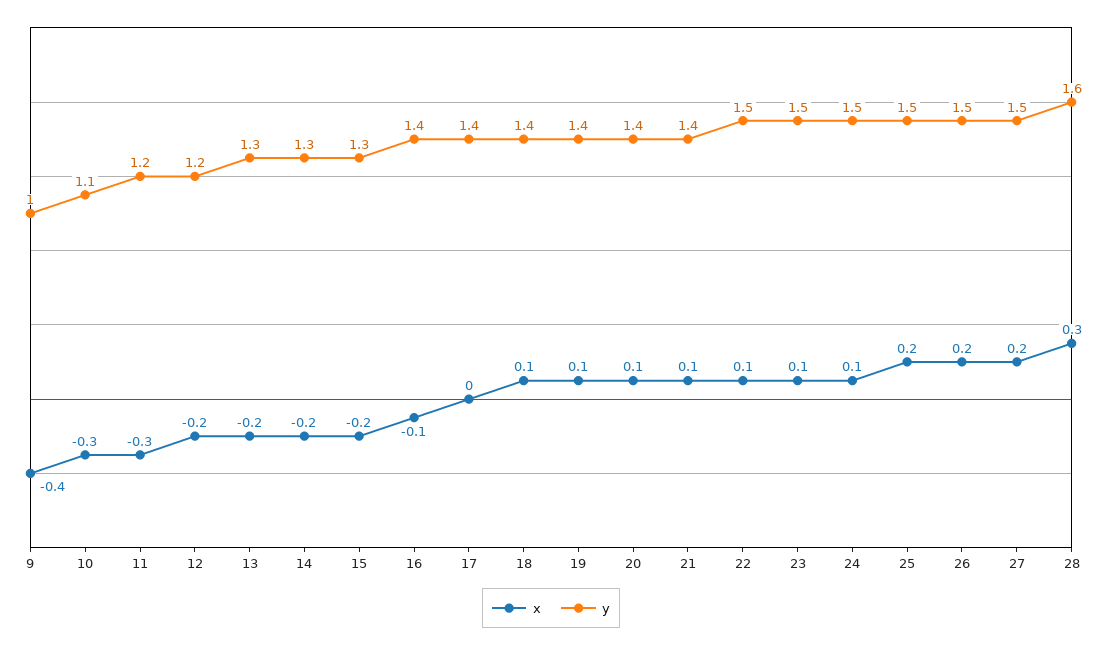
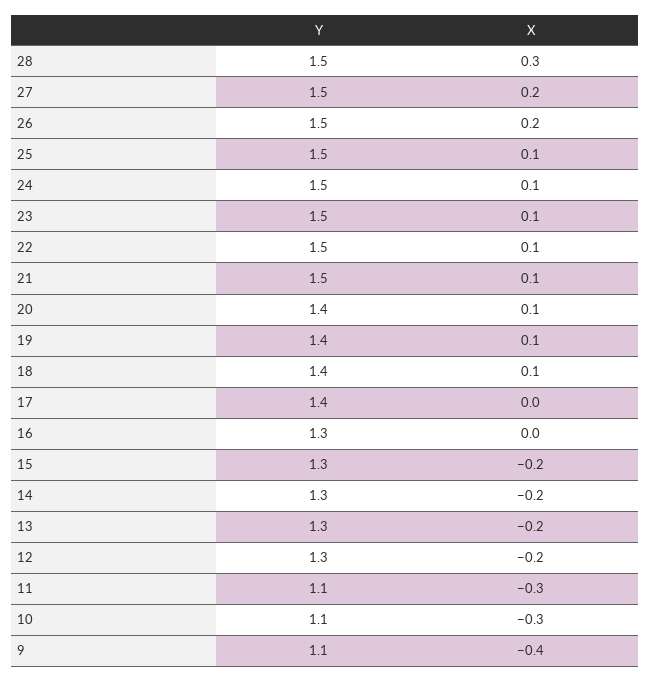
y, 9: 1 -> 1.1
y, 11: 1.2 -> 1.1
y, 12: 1.2 -> 1.3
x, 16: -0.1 -> 0
y, 16: 1.4 -> 1.3
y, 21: 1.4 -> 1.5
x, 25: 0.2 -> 0.1
y, 28: 1.6 -> 1.5

